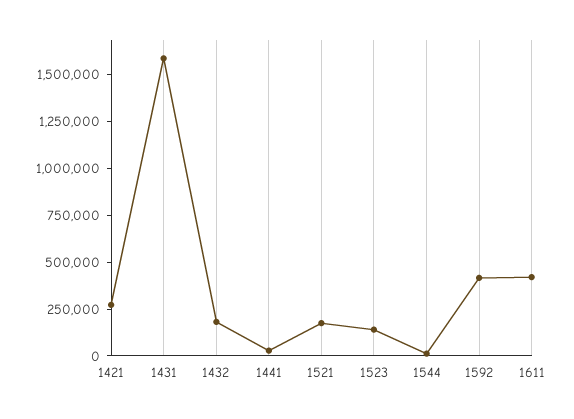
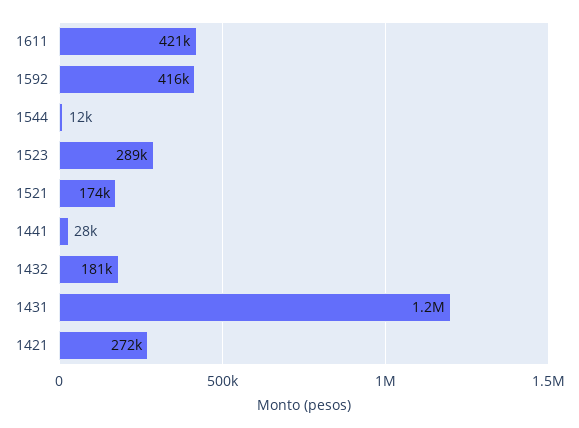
1431: 1600000 -> 1200000
1523: 150000 -> 289000

